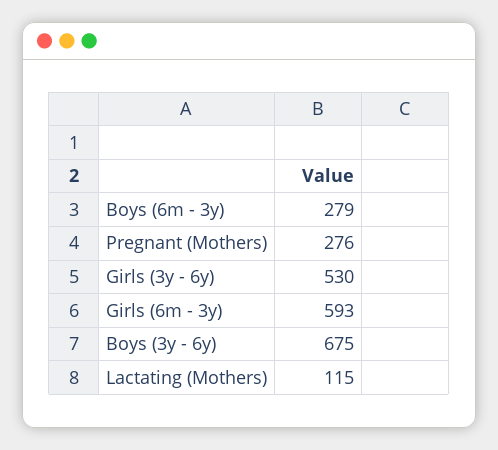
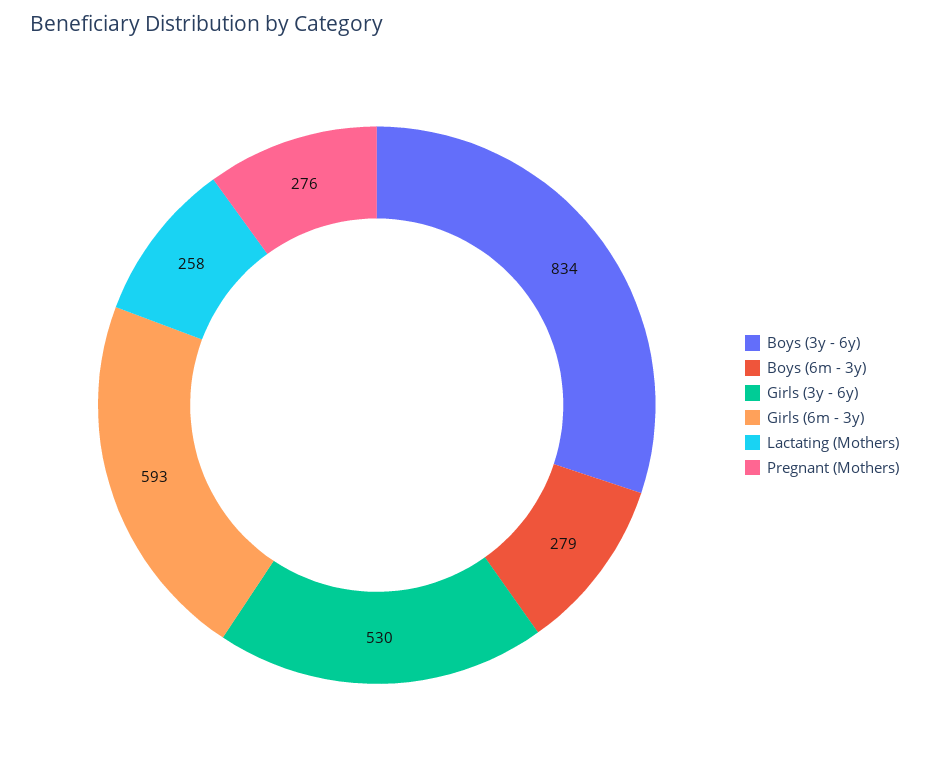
Boys (3y - 6y): 675 -> 834
Lactating (Mothers): 115 -> 258

